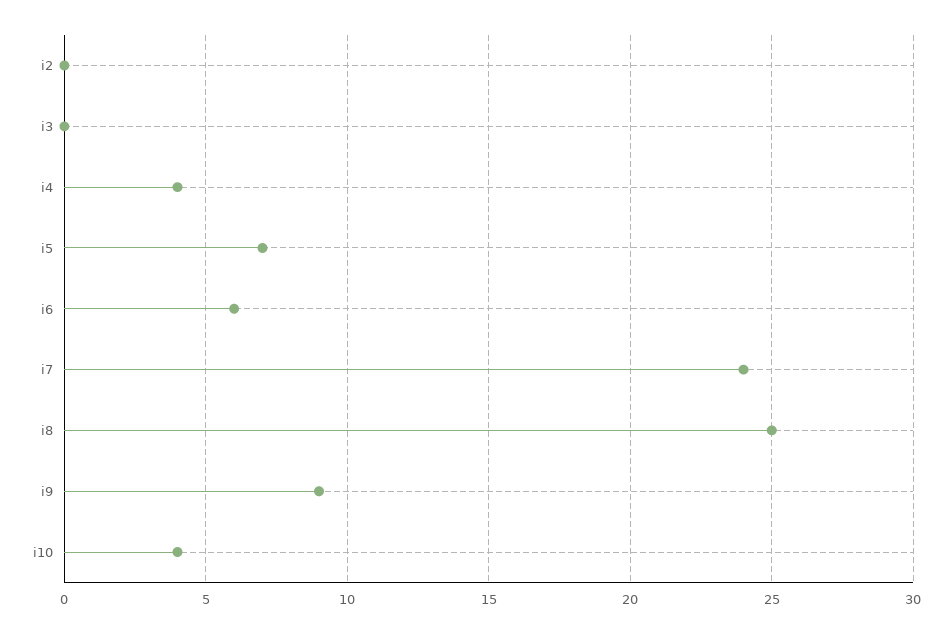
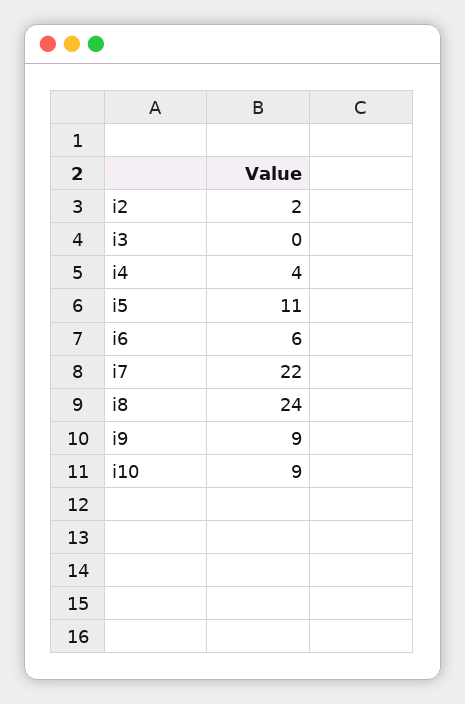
i2: 0 -> 2
i5: 7 -> 11
i7: 24 -> 22
i8: 25 -> 24
i10: 4 -> 9

